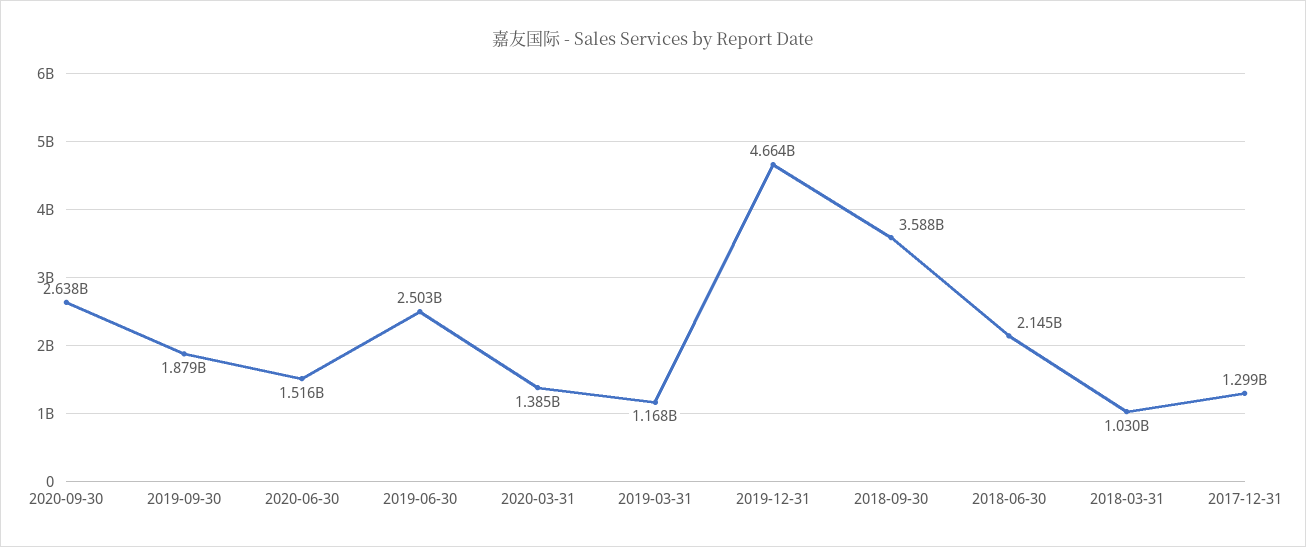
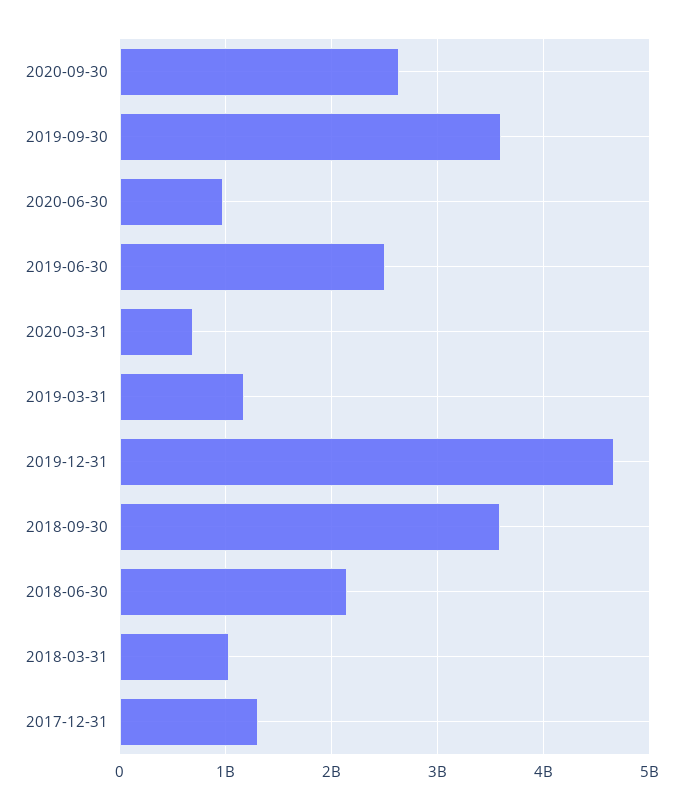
2019-09-30: 1879000000 -> 3600000000
2020-06-30: 1516000000 -> 1000000000
2020-03-31: 1385000000 -> 700000000

